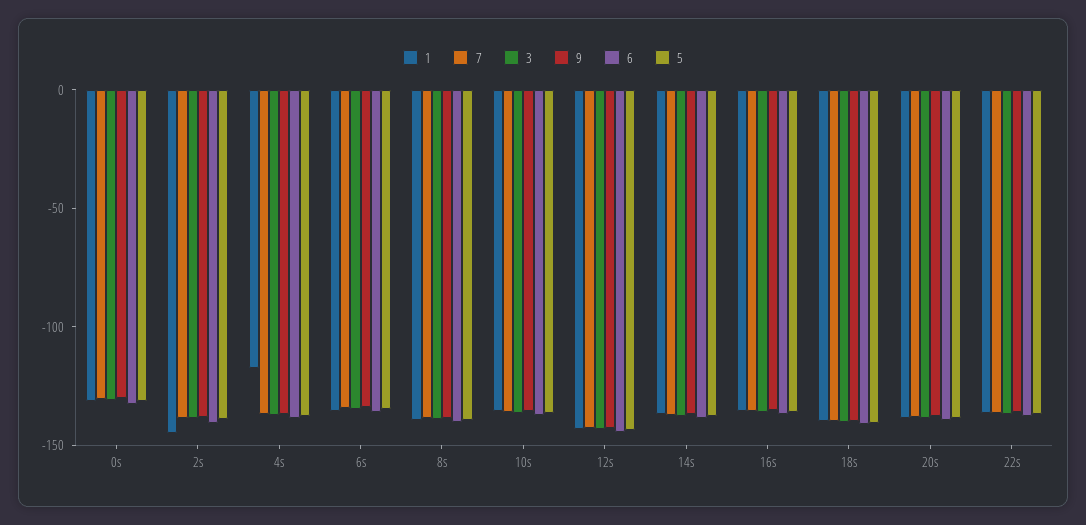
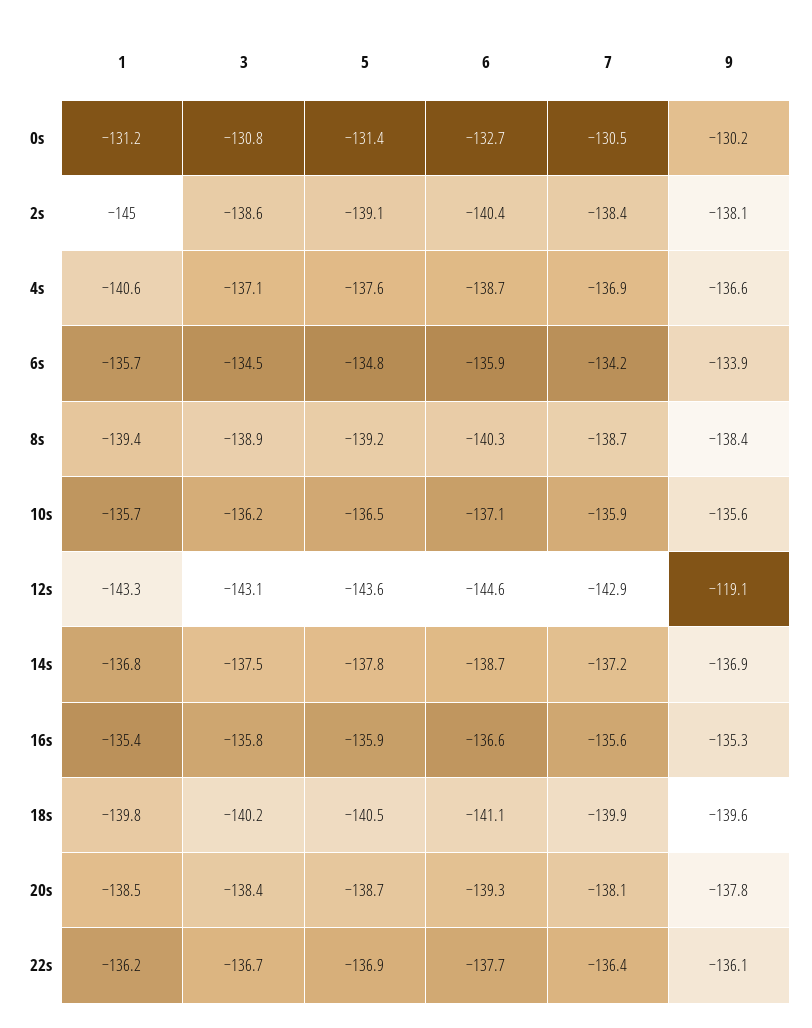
1, 4s: -120 -> -140.6
9, 12s: -140 -> -119.1

